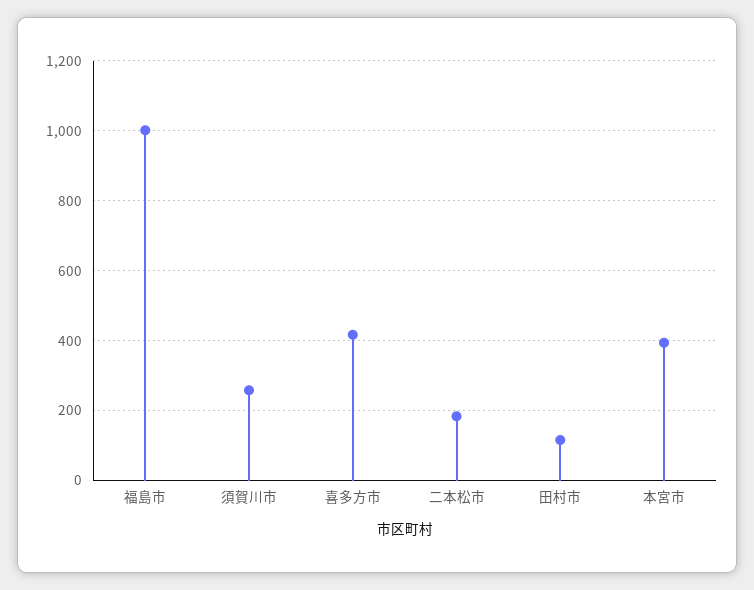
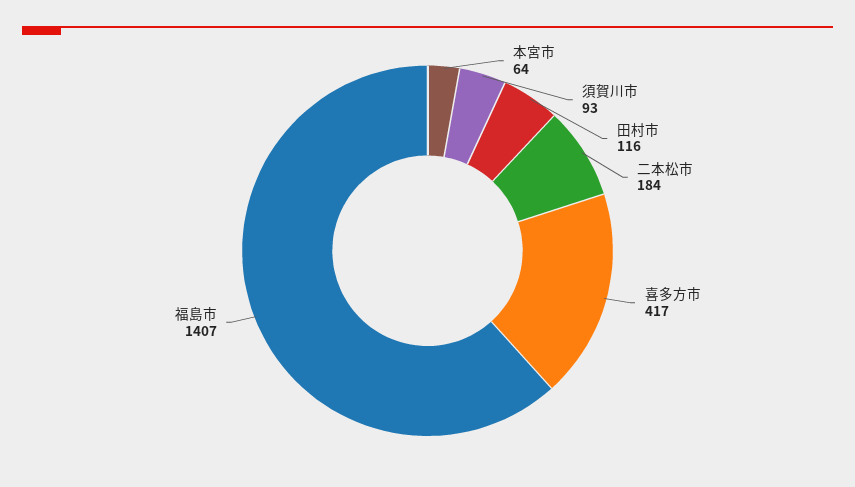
福島市: 1000 -> 1407
須賀川市: 260 -> 93
本宮市: 400 -> 64

